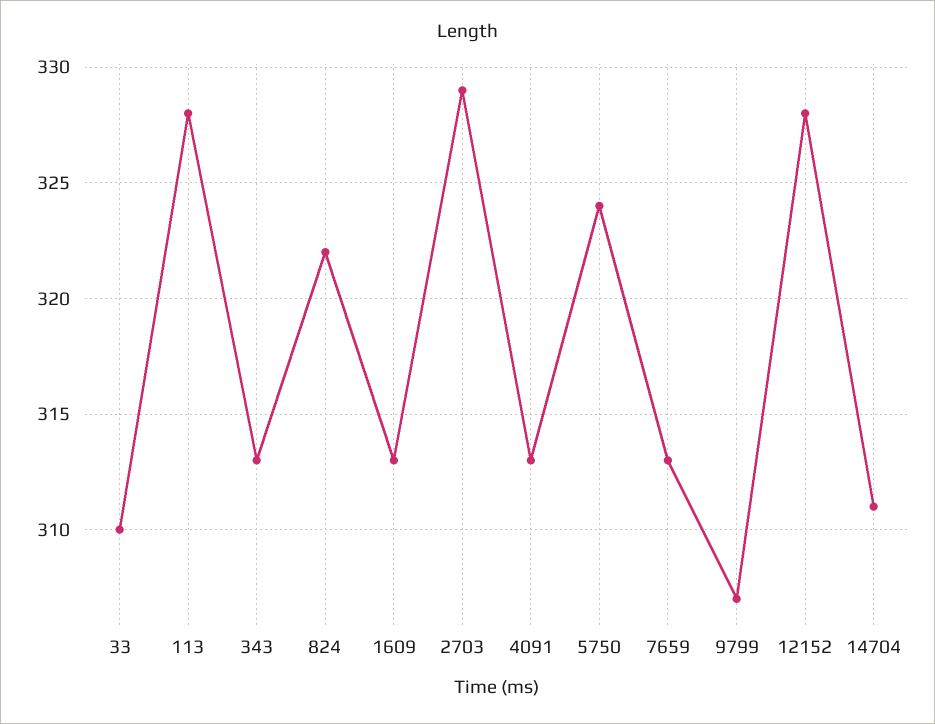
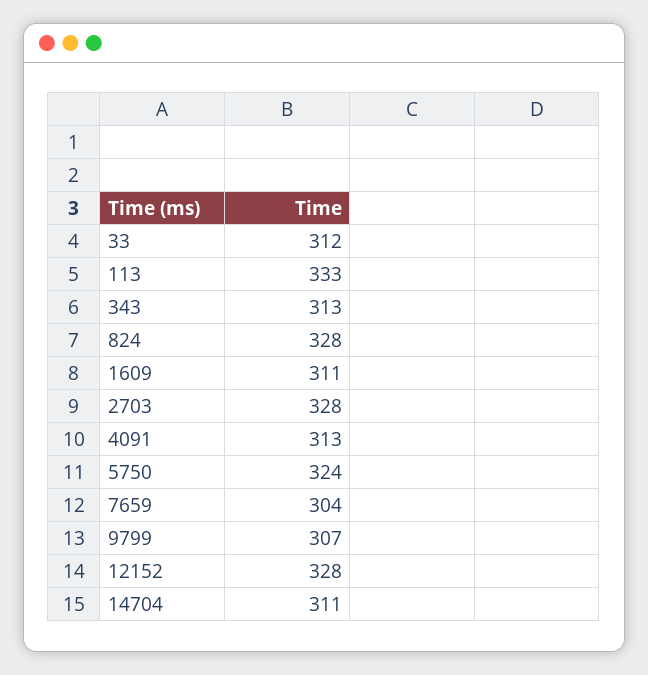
33: 310 -> 312
113: 328 -> 333
824: 322 -> 328
1609: 313 -> 311
2703: 329 -> 328
7659: 313 -> 304

